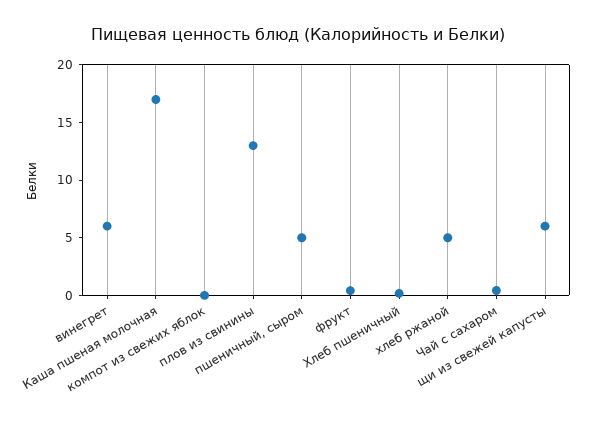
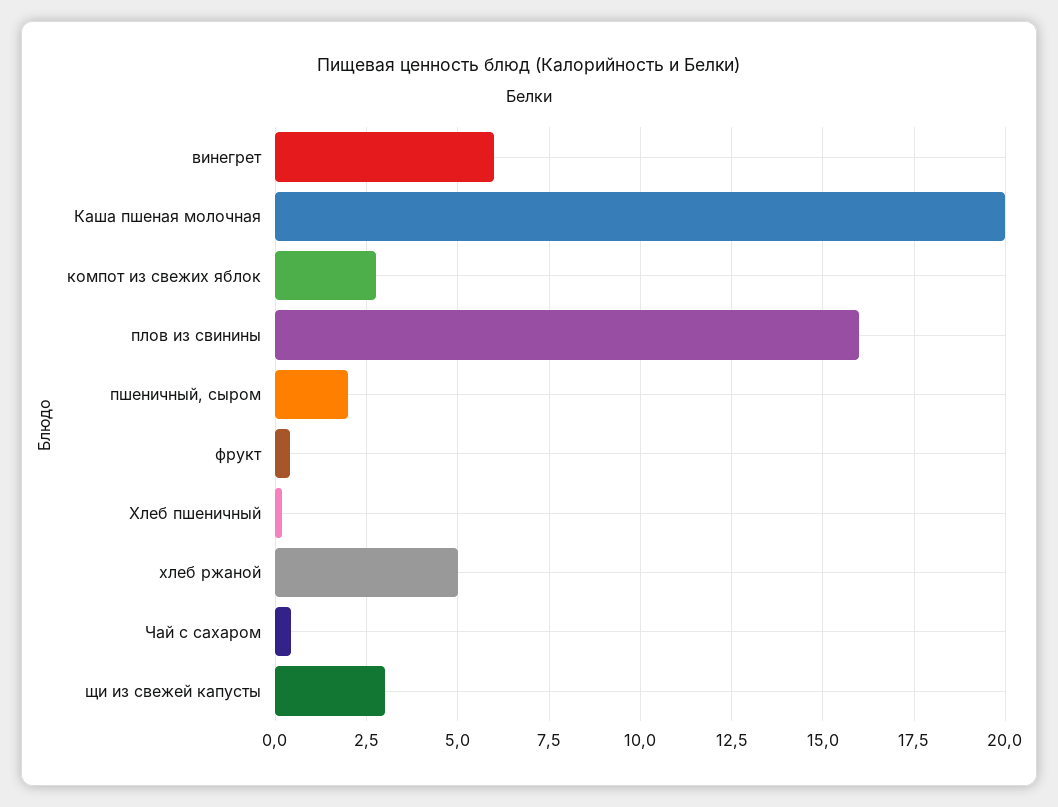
Каша пшеная молочная: 17 -> 20
компот из свежих яблок: 0 -> 2.75
плов из свинины: 13 -> 16
пшеничный, сыром: 5 -> 2
щи из свежей капусты: 6 -> 3

